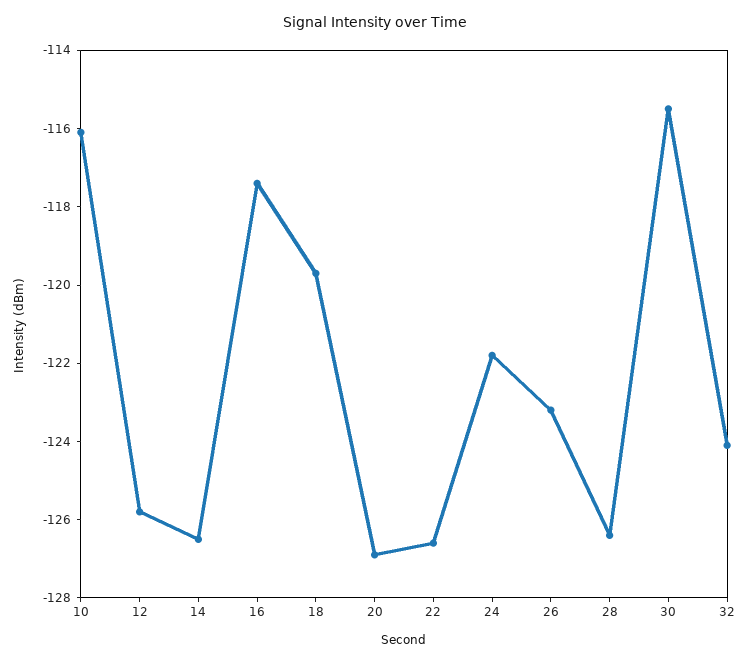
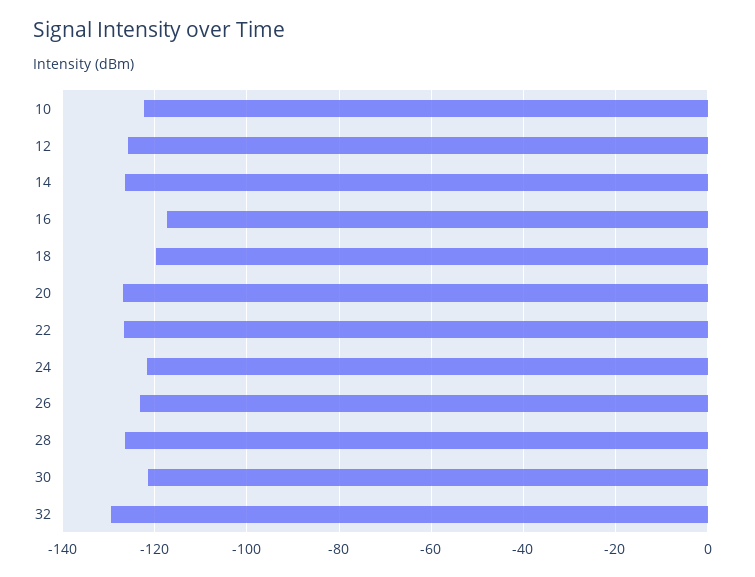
10: -116 -> -122
30: -115.5 -> -122
32: -124 -> -130

